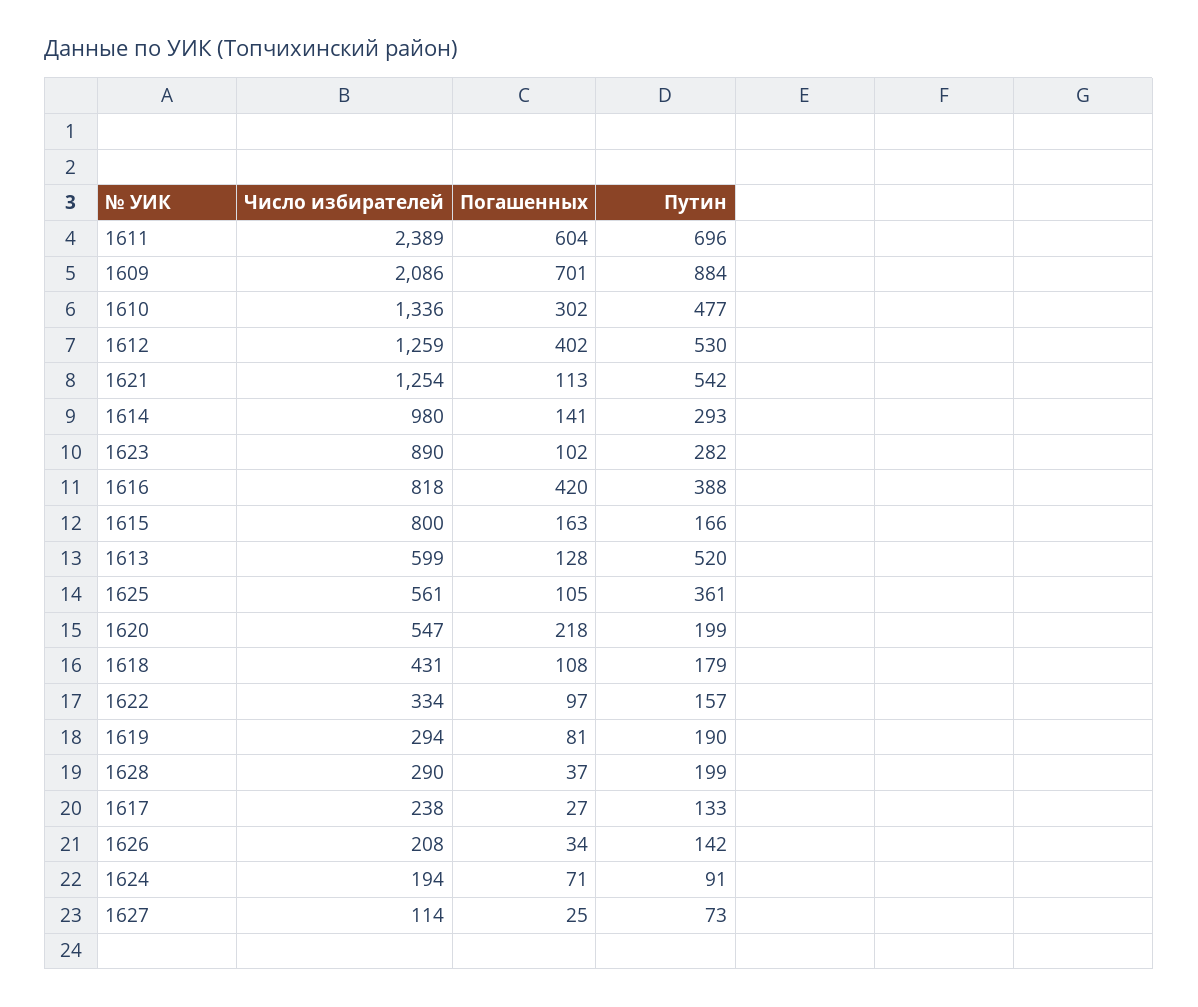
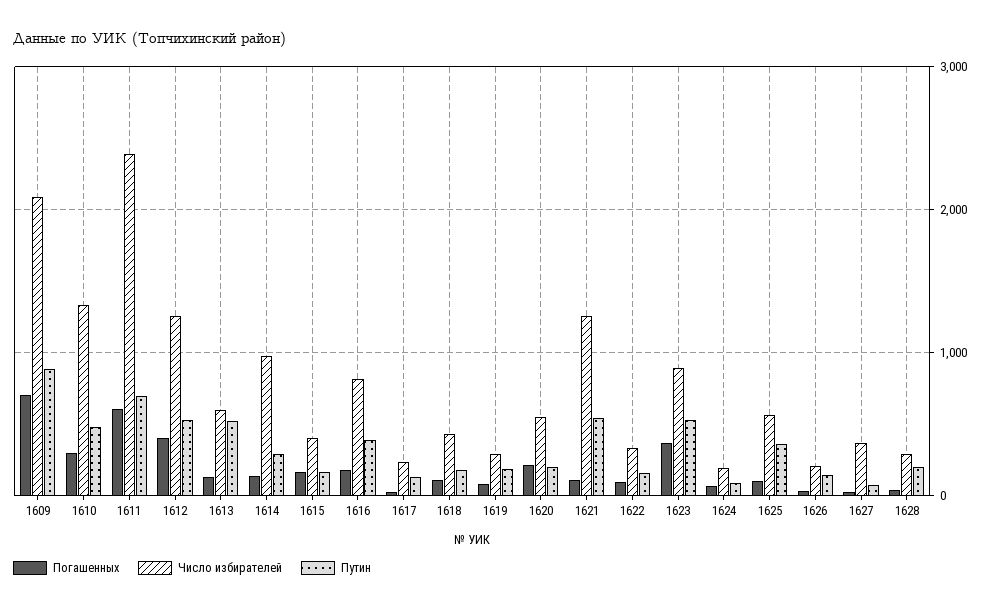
Погашенных, 1623: 102 -> 400
Путин, 1623: 282 -> 500
Погашенных, 1616: 420 -> 200
Число избирателей, 1615: 800 -> 400
Число избирателей, 1627: 114 -> 400

